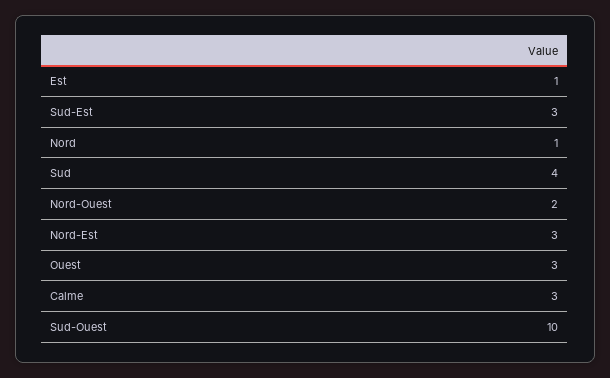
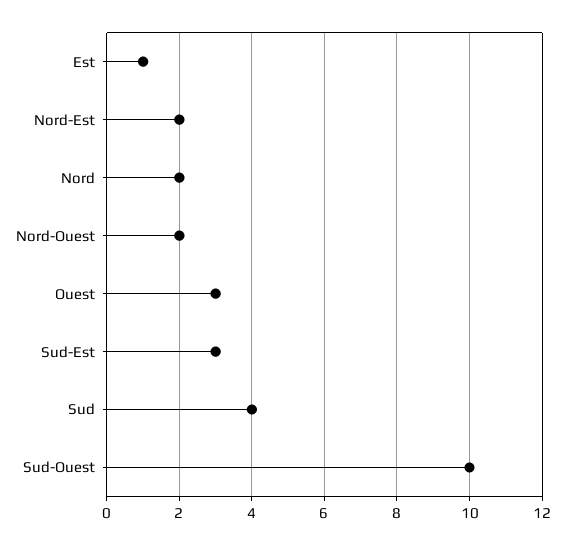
Nord: 1 -> 2
Nord-Est: 3 -> 2
Calme: 3 -> none

